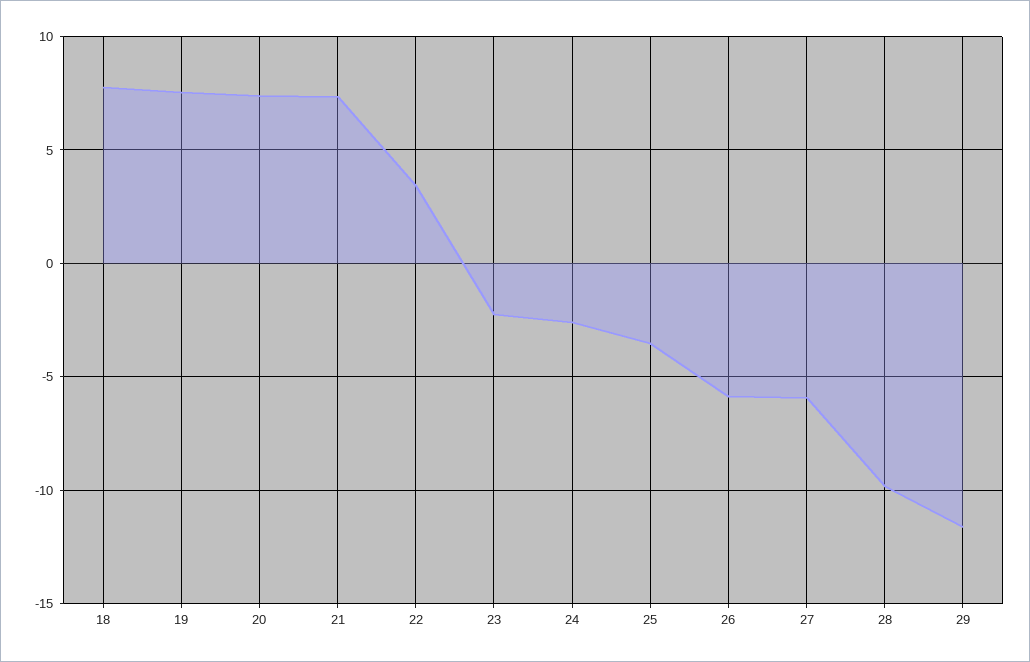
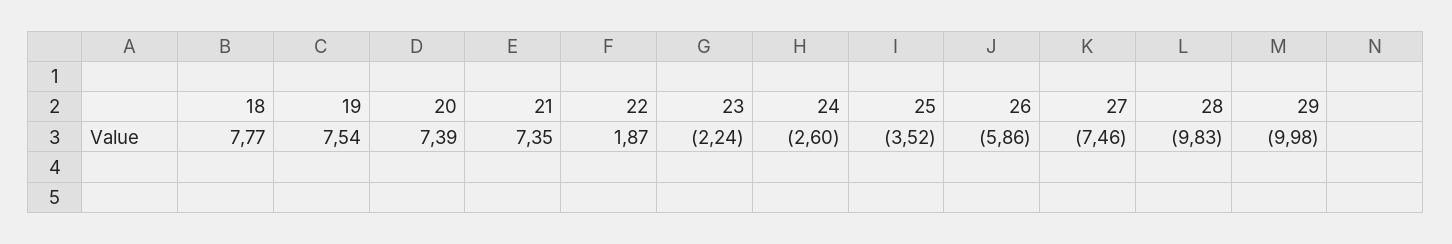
22: 3.5 -> 1.87
27: -6 -> -7.46
29: -11.5 -> -9.98

